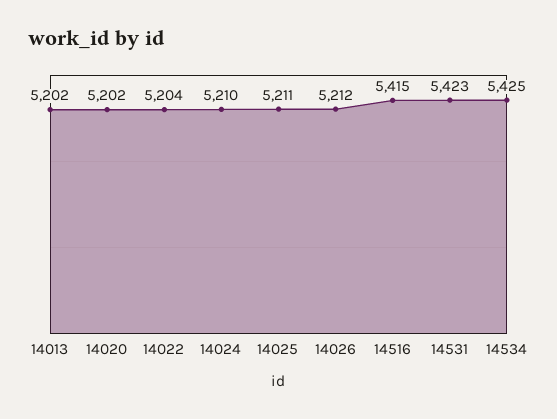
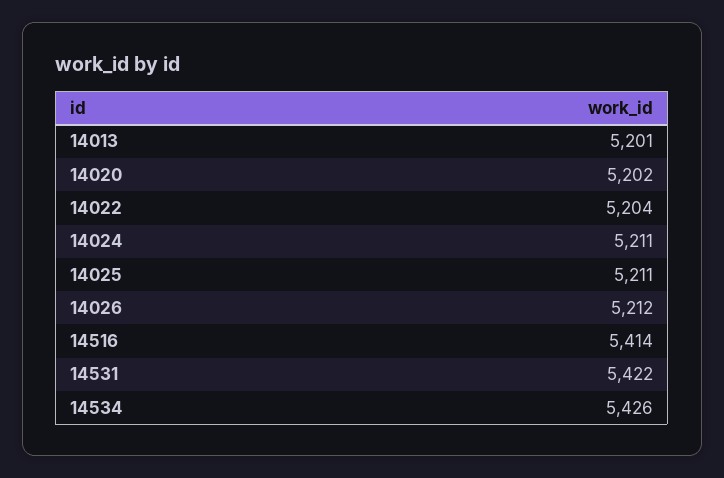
14013: 5202 -> 5201
14024: 5210 -> 5211
14516: 5415 -> 5414
14531: 5423 -> 5422
14534: 5425 -> 5426

